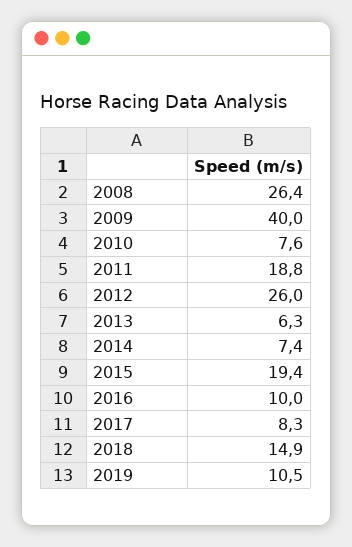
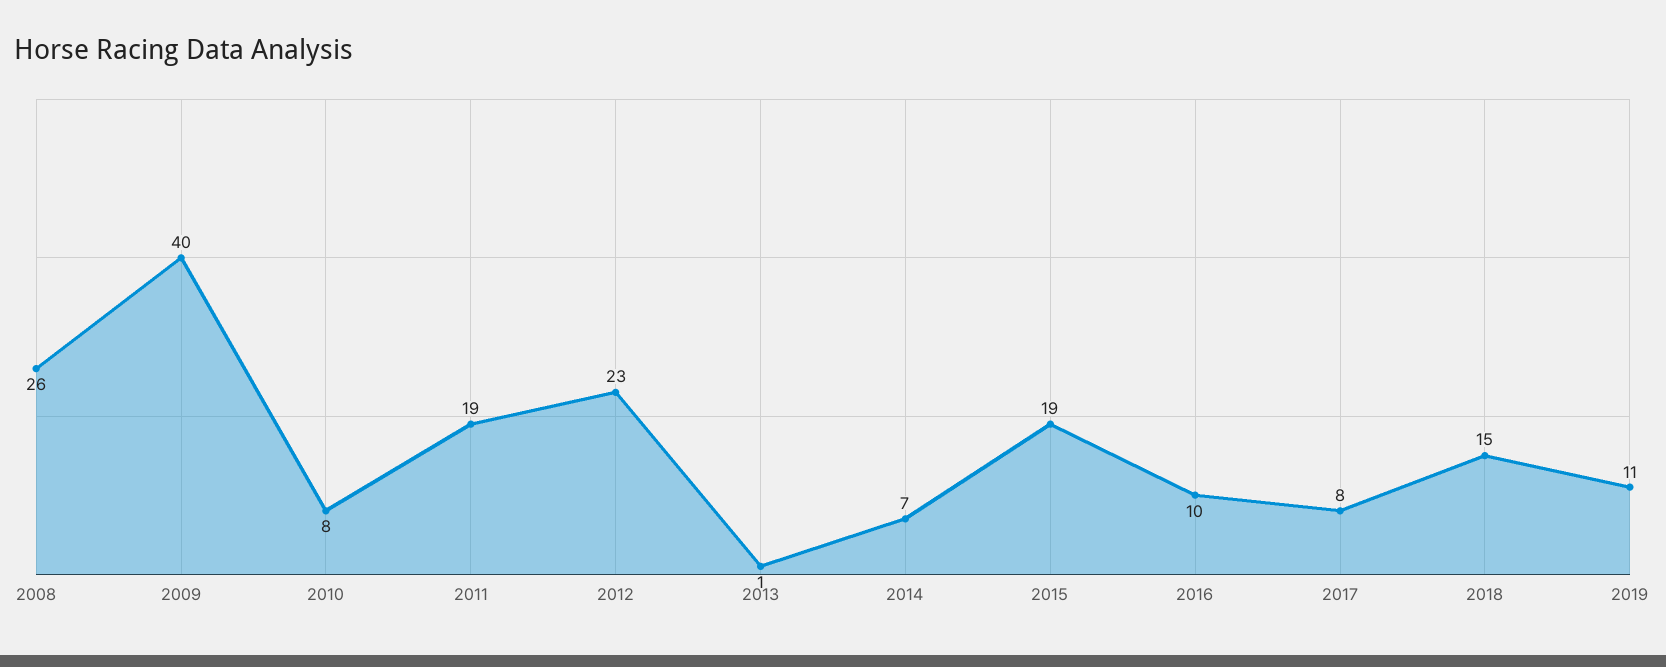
2012: 26 -> 23
2013: 6.3 -> 1

